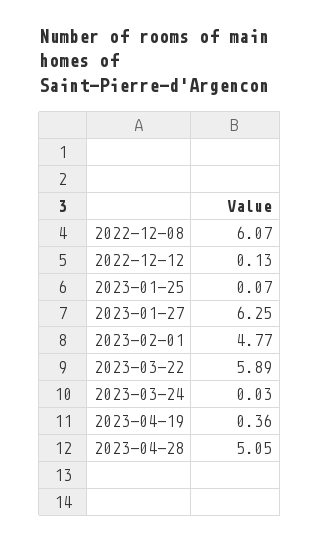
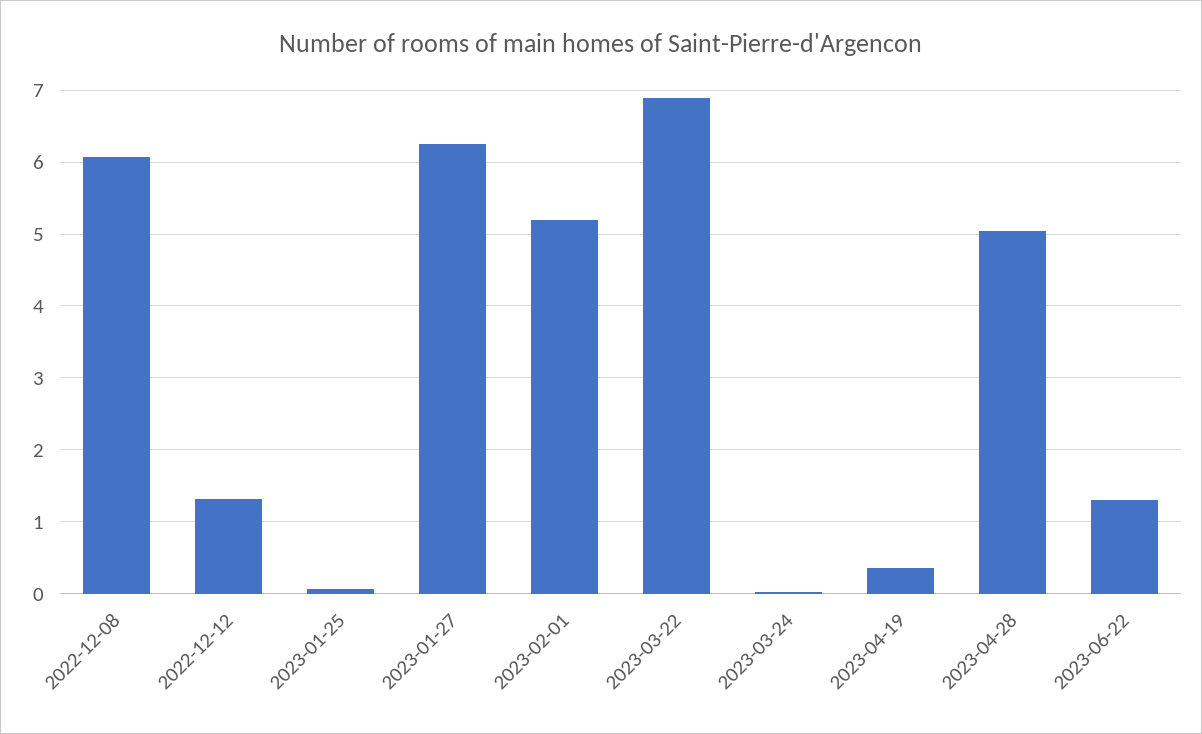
2022-12-12: 0.13 -> 1.3
2023-02-01: 4.77 -> 5.2
2023-03-22: 5.89 -> 6.9
2023-06-22: none -> 1.3

